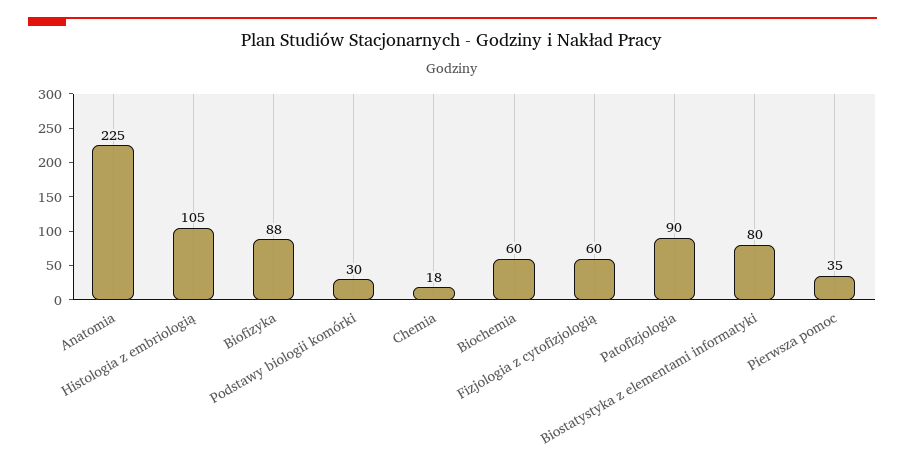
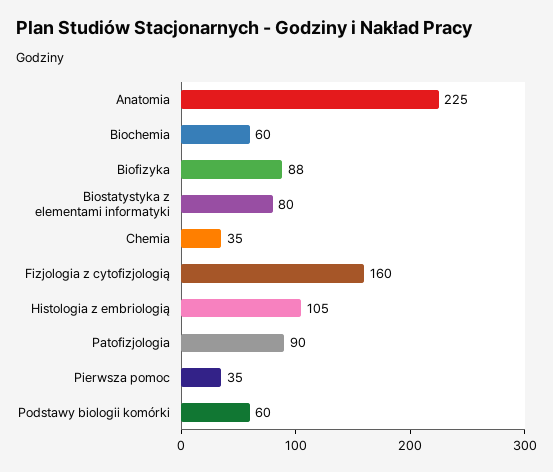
Podstawy biologii komórki: 30 -> 60
Chemia: 18 -> 35
Fizjologia z cytofizjologią: 60 -> 160

